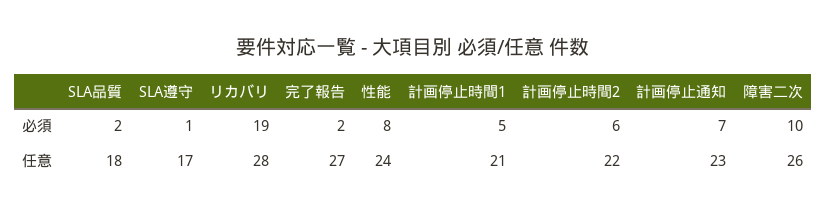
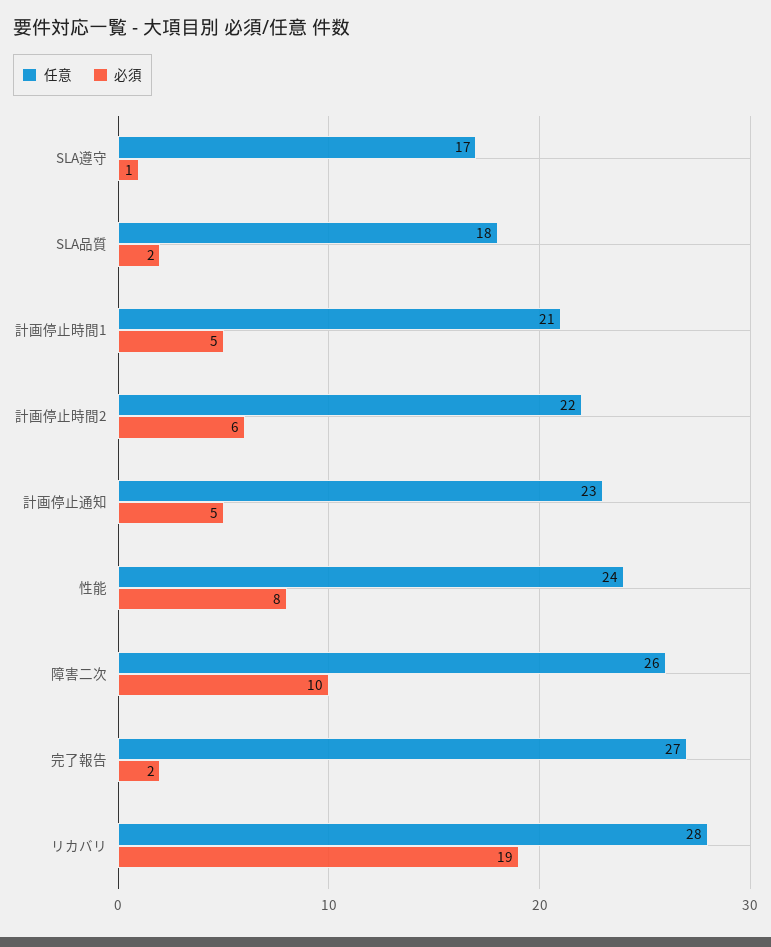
必須, 計画停止通知: 7 -> 5

